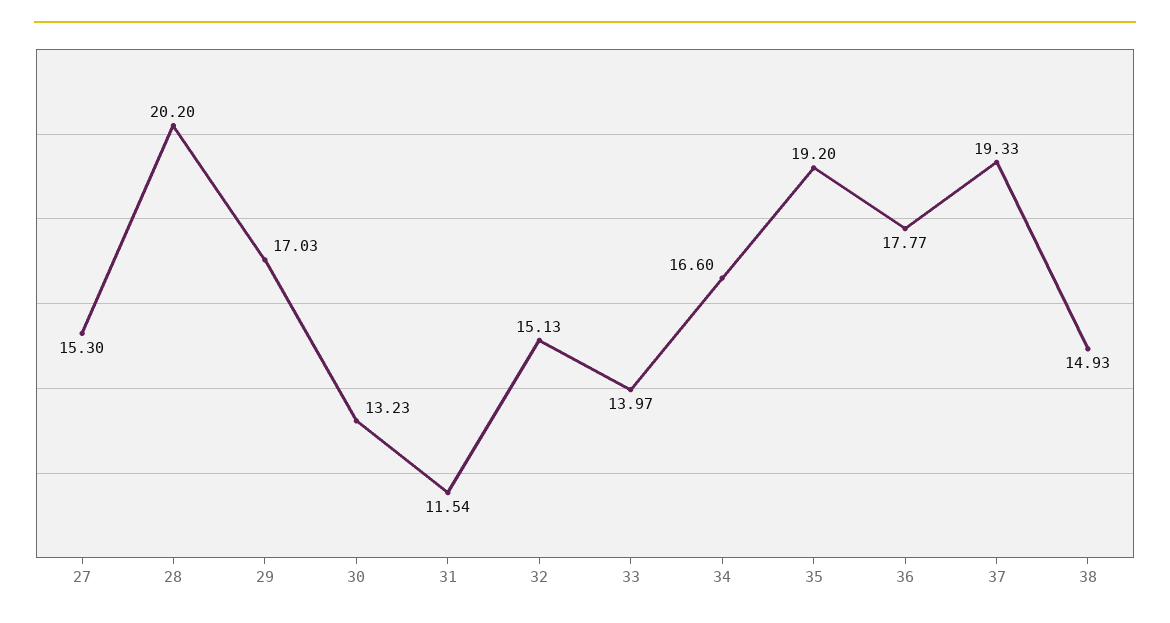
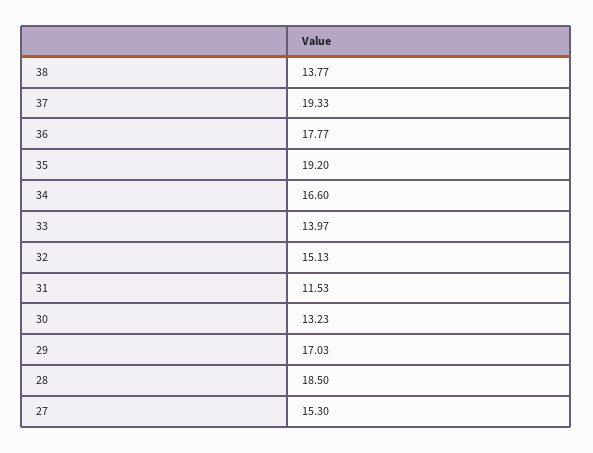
28: 20.2 -> 18.5
31: 11.54 -> 11.53
38: 14.93 -> 13.77

